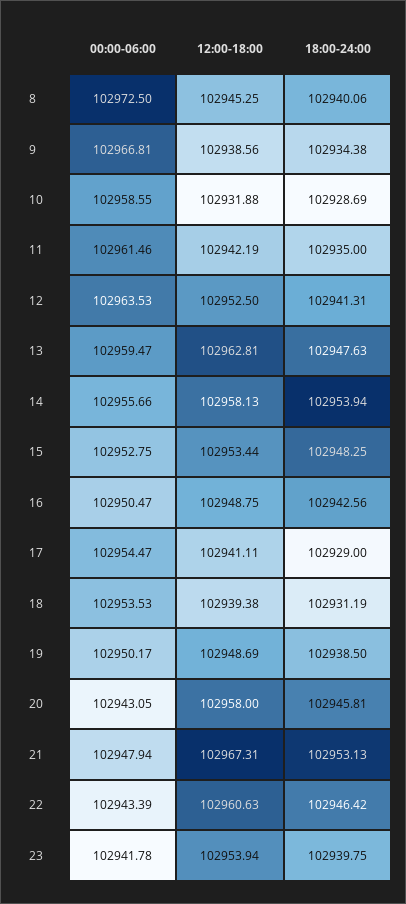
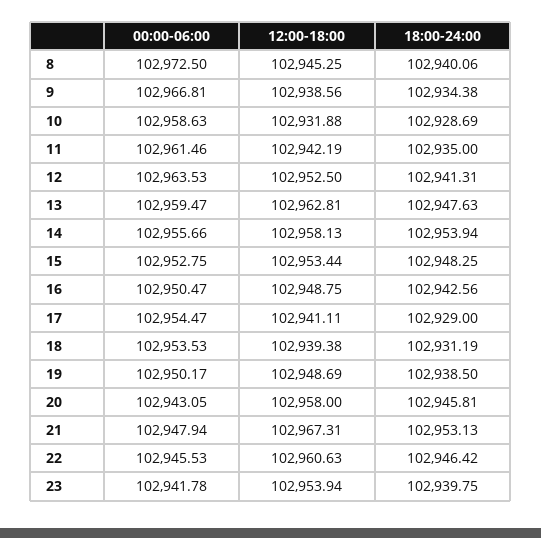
00:00-06:00, 10: 102958.55 -> 102958.63
00:00-06:00, 22: 102943.39 -> 102945.53

